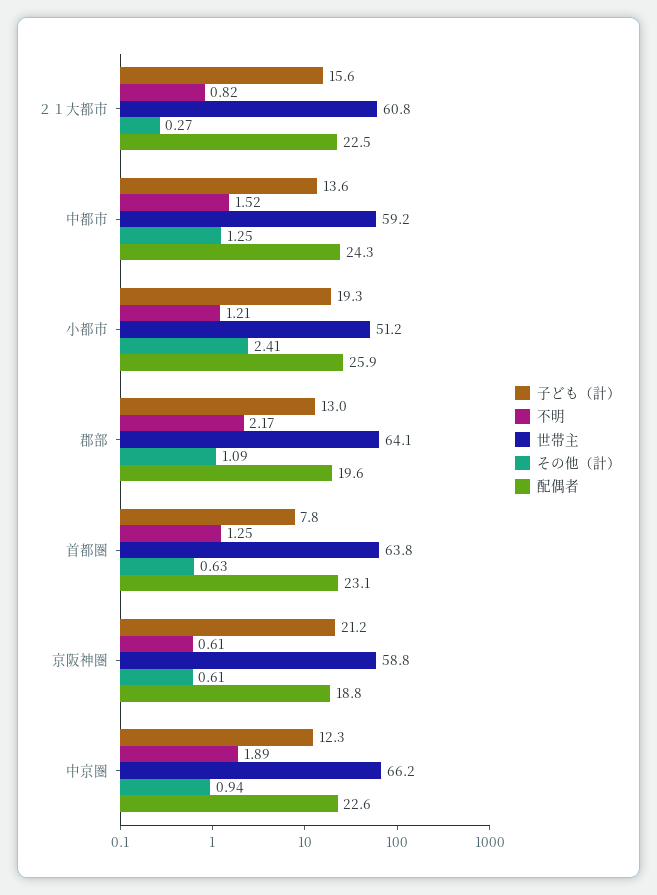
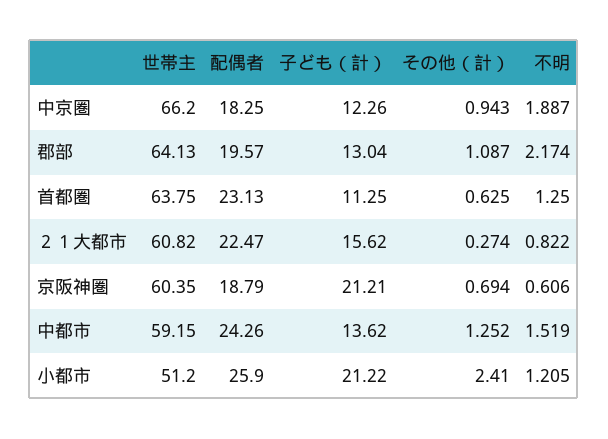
子ども（計）, 小都市: 19.3 -> 21.22
子ども（計）, 首都圏: 7.8 -> 11.25
世帯主, 京阪神圏: 58.8 -> 60.35
その他（計）, 京阪神圏: 0.61 -> 0.694
配偶者, 中京圏: 22.6 -> 18.25

